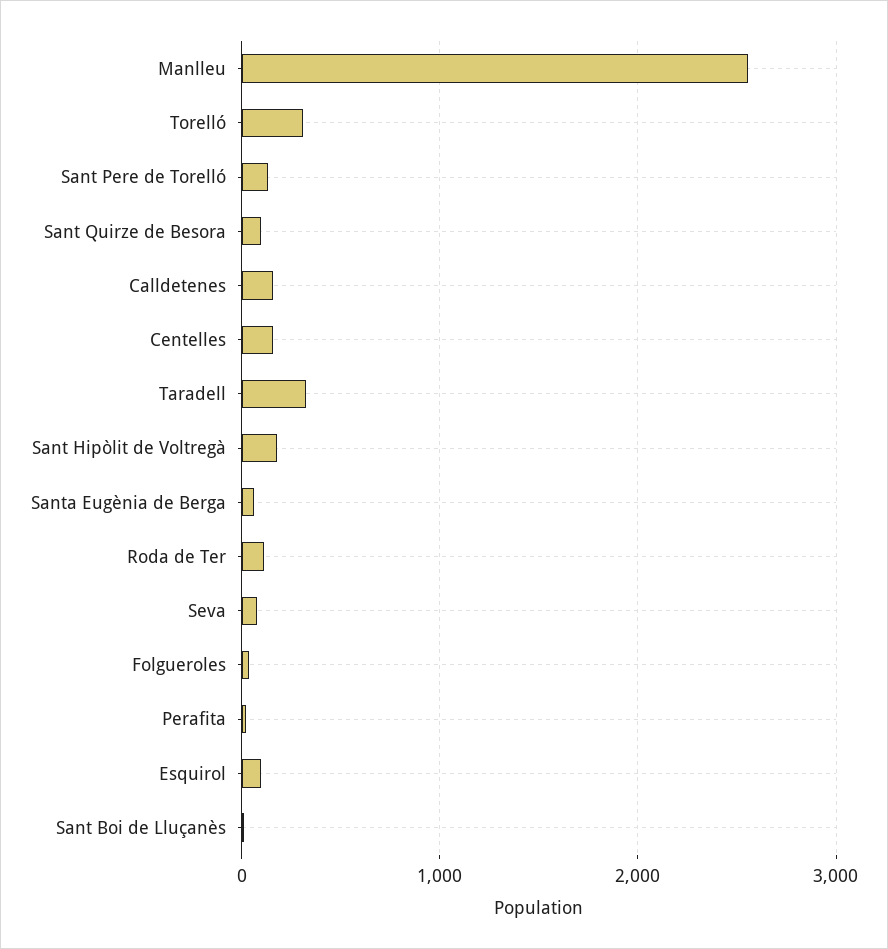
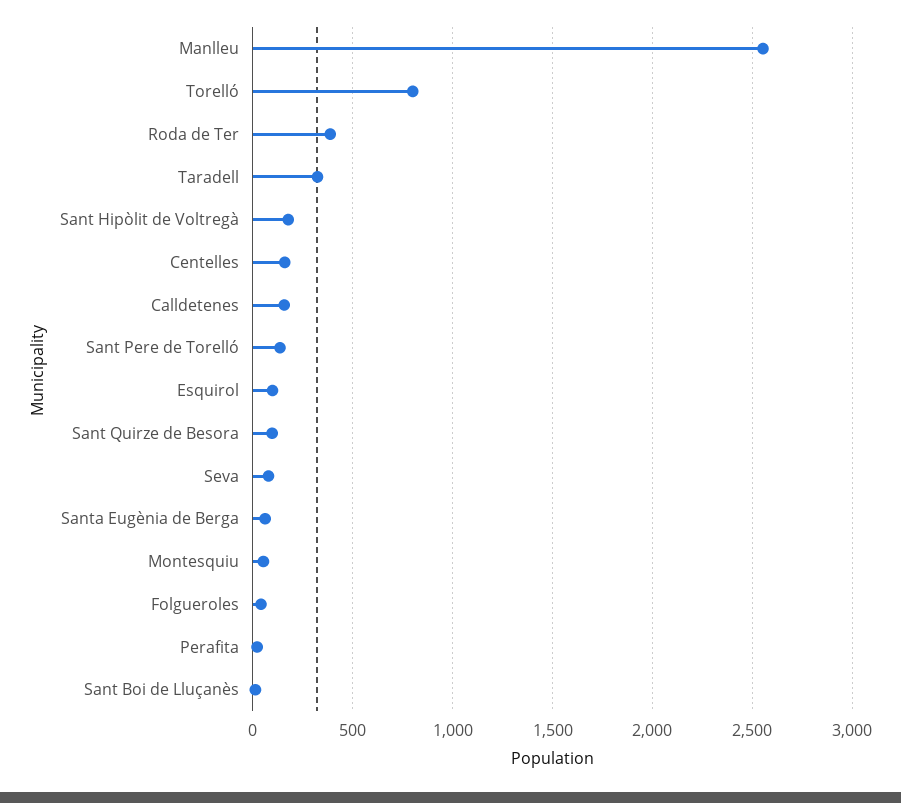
Torelló: 300 -> 800
Roda de Ter: 100 -> 400
Montesquiu: none -> 50

